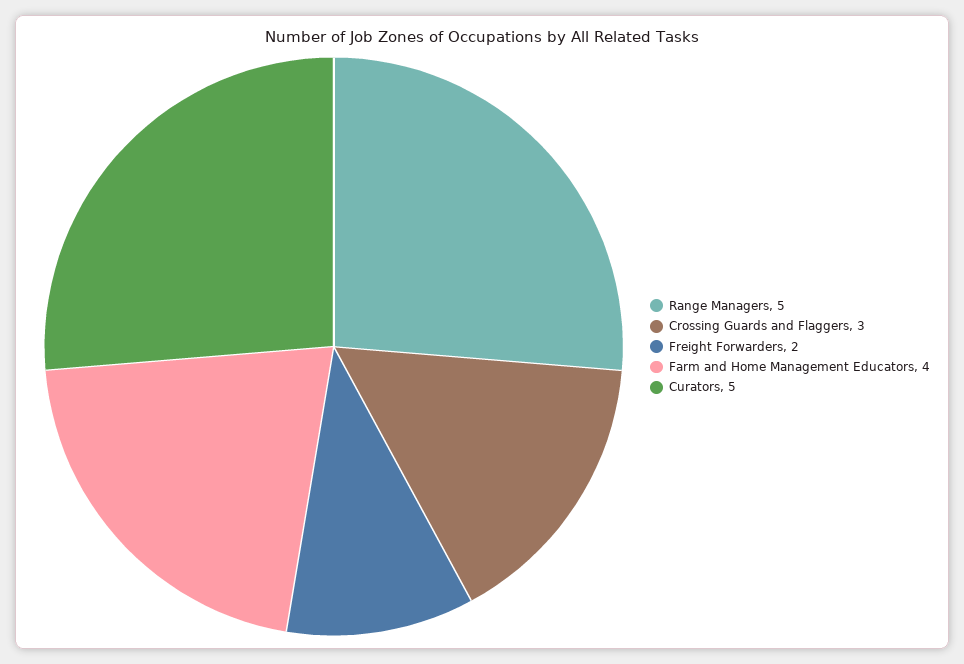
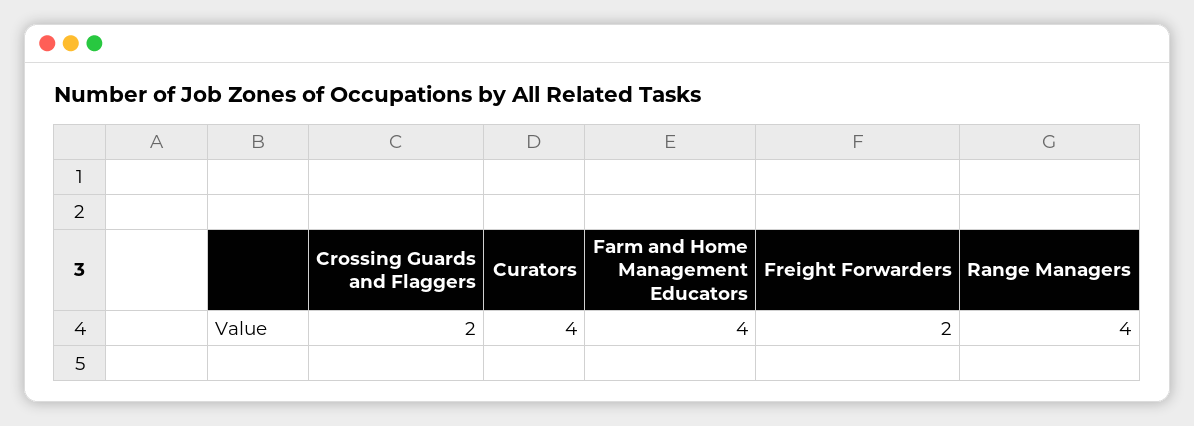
Range Managers: 5 -> 4
Crossing Guards and Flaggers: 3 -> 2
Curators: 5 -> 4

